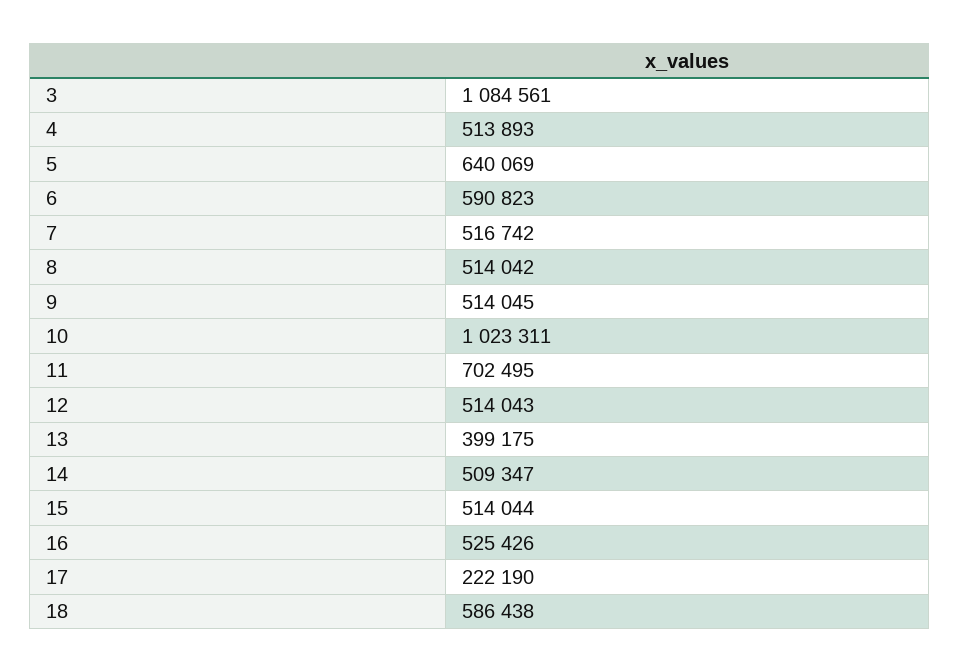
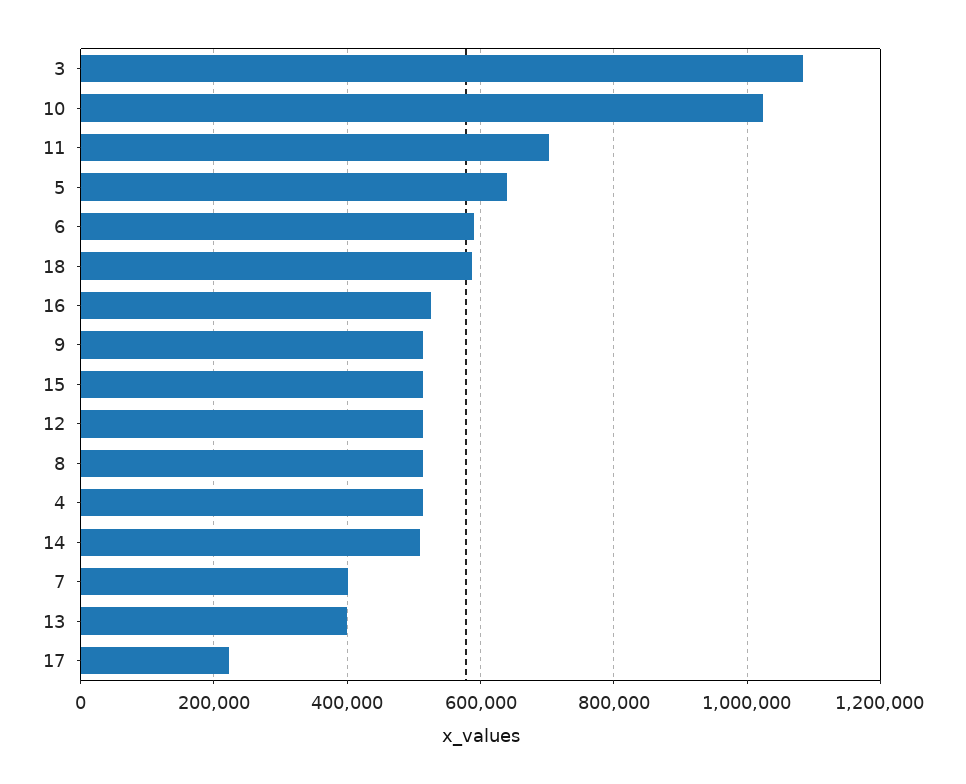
7: 516742 -> 400000

